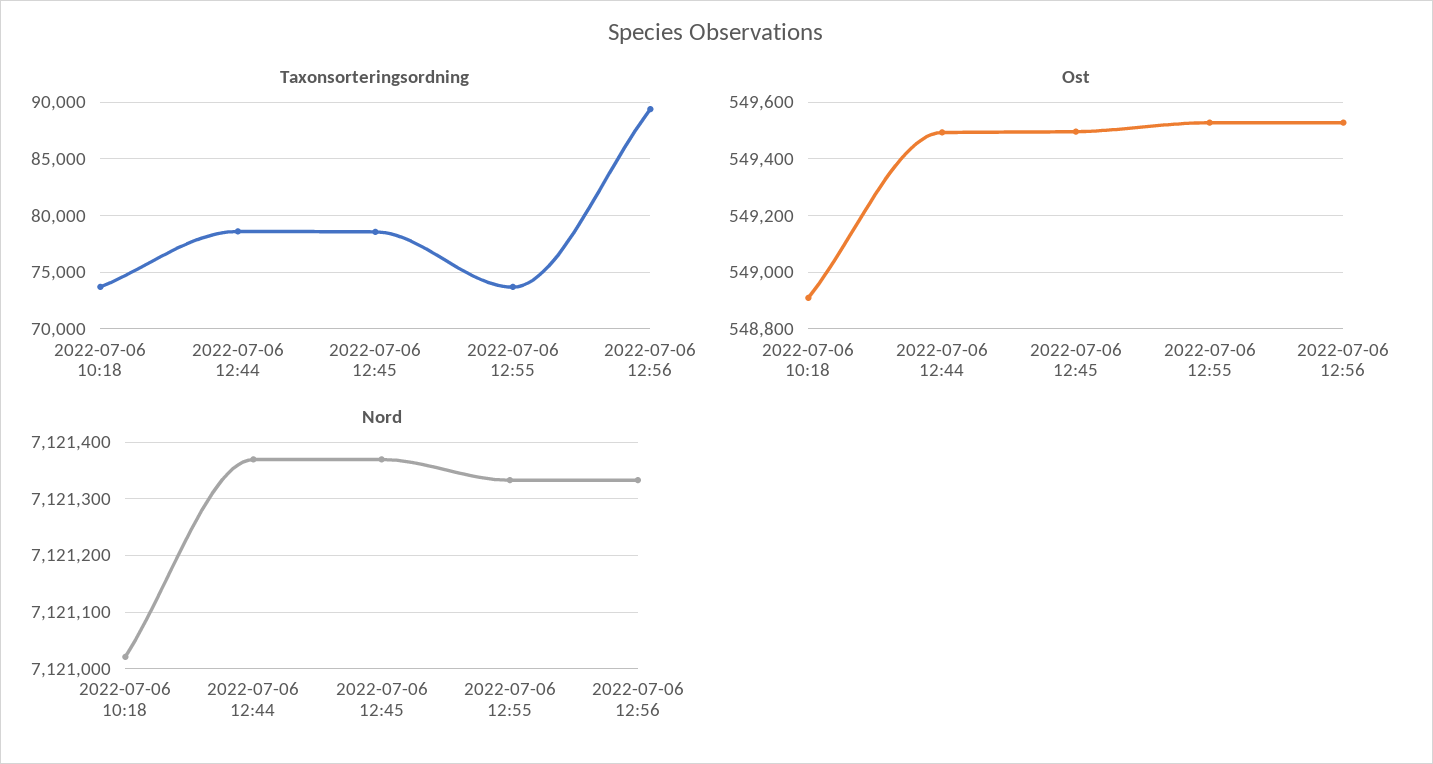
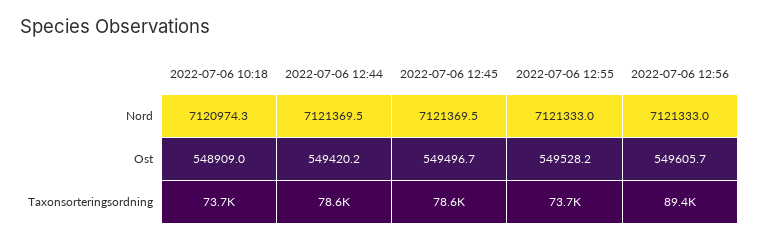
Ost, 2022-07-06 12:44: 549500 -> 549420.2
Ost, 2022-07-06 12:56: 549525 -> 549605.7
Nord, 2022-07-06 10:18: 7121020 -> 7120974.3

